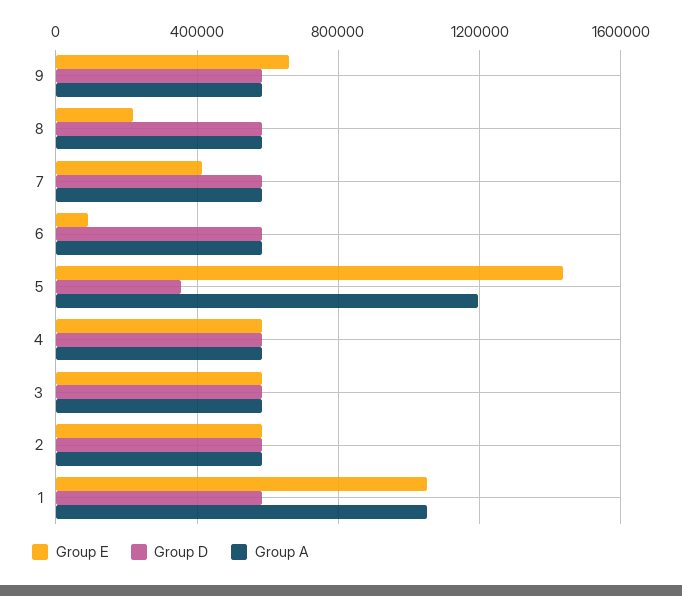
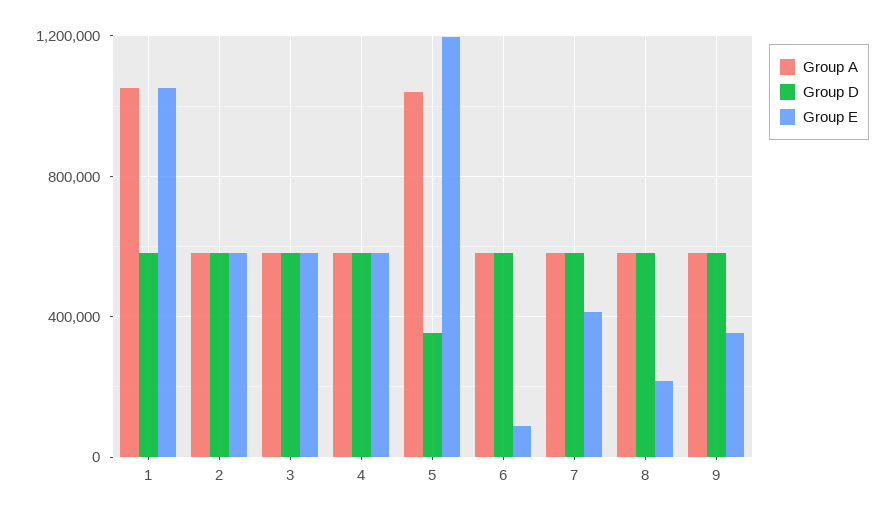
Group E, 9: 650000 -> 350000
Group E, 5: 1450000 -> 1200000
Group A, 5: 1200000 -> 1050000

